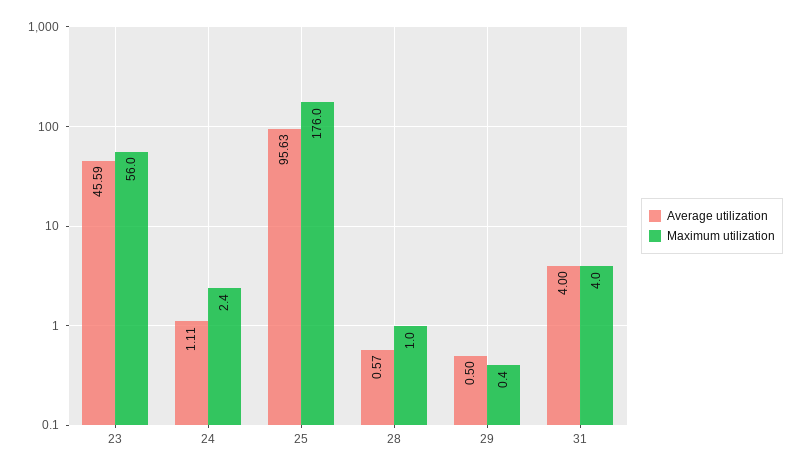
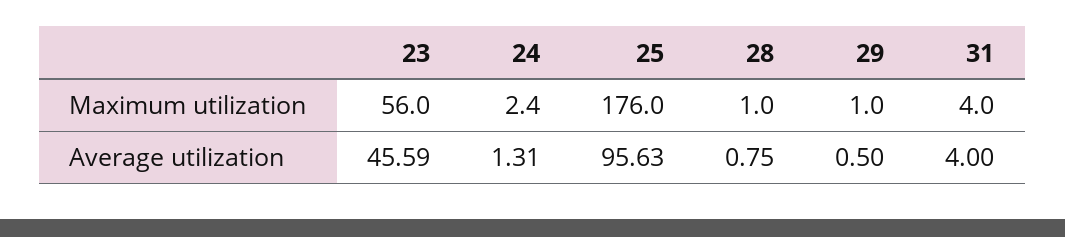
Average utilization, 24: 1.11 -> 1.31
Average utilization, 28: 0.57 -> 0.75
Maximum utilization, 29: 0.4 -> 1

